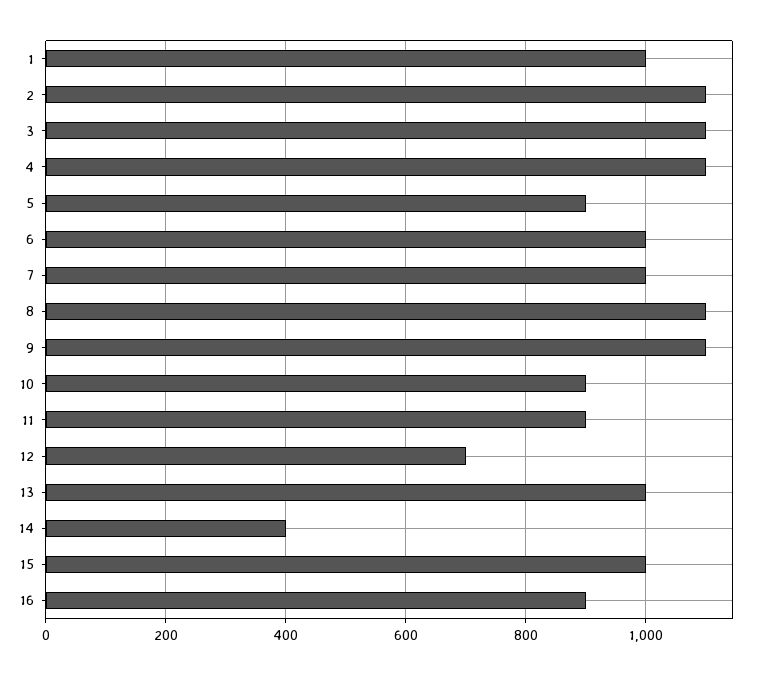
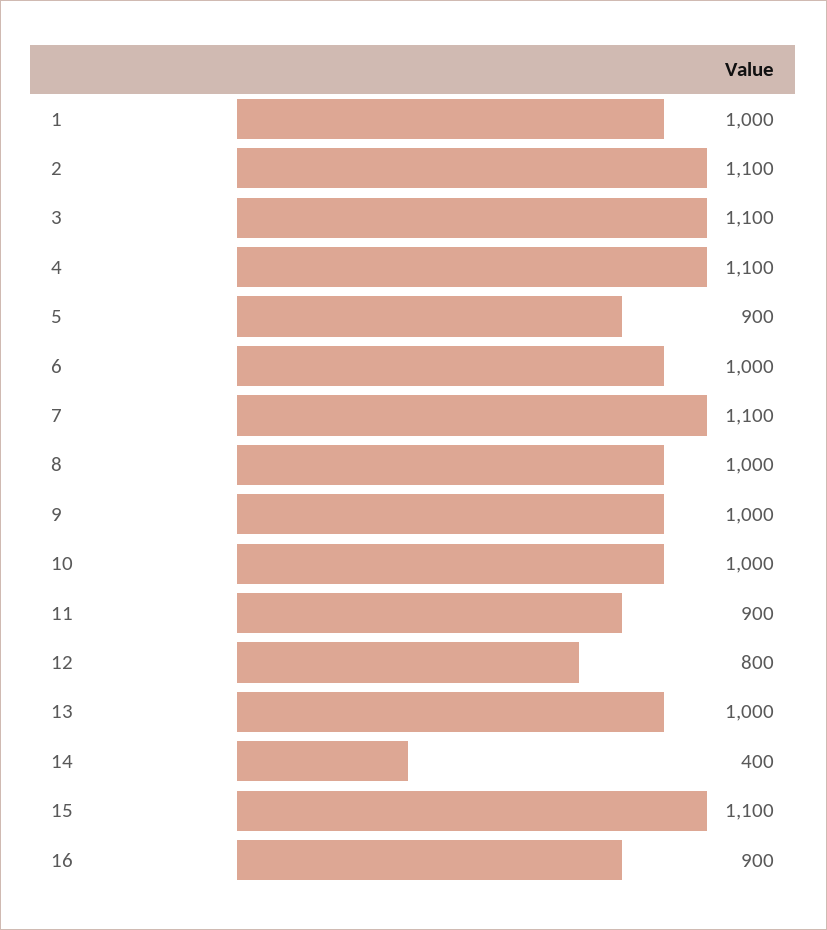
7: 1000 -> 1100
8: 1100 -> 1000
9: 1100 -> 1000
10: 900 -> 1000
12: 700 -> 800
15: 1000 -> 1100

